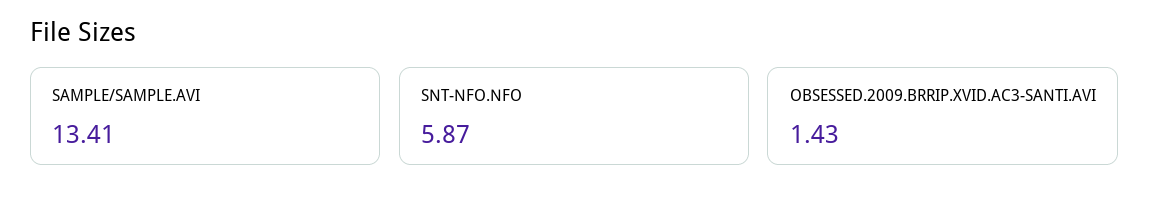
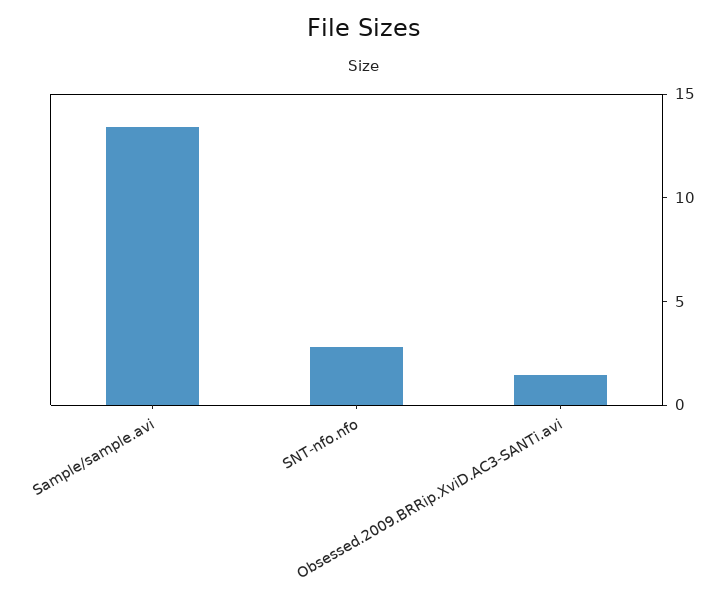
SNT-NFO.NFO: 5.87 -> 3

